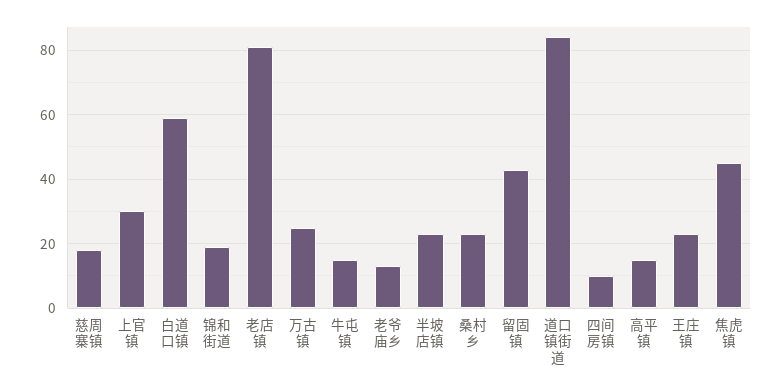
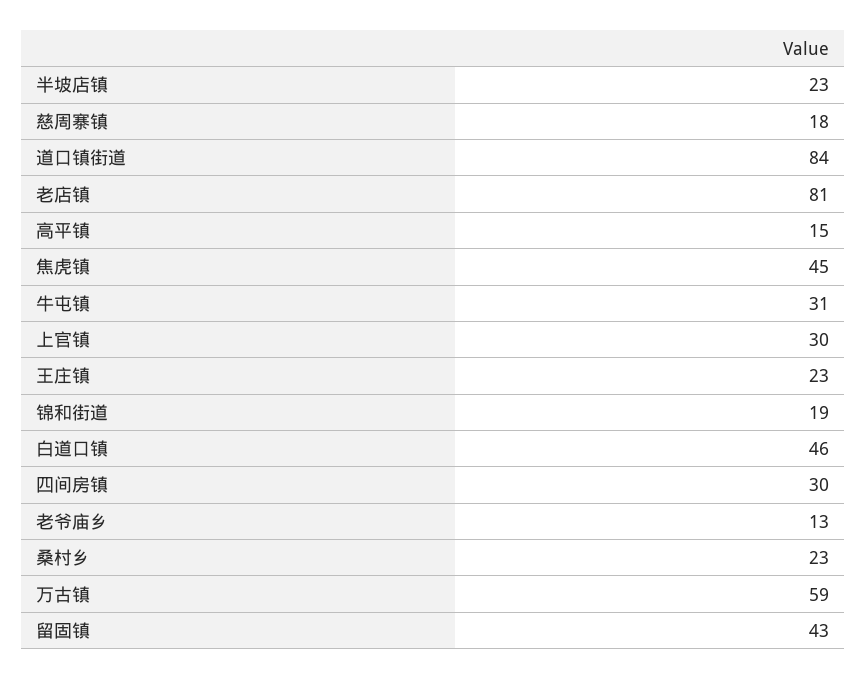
白道口镇: 60 -> 46
万古镇: 25 -> 59
牛屯镇: 15 -> 31
四间房镇: 10 -> 30

